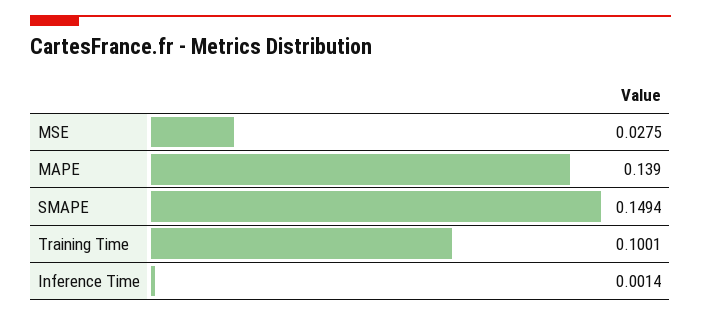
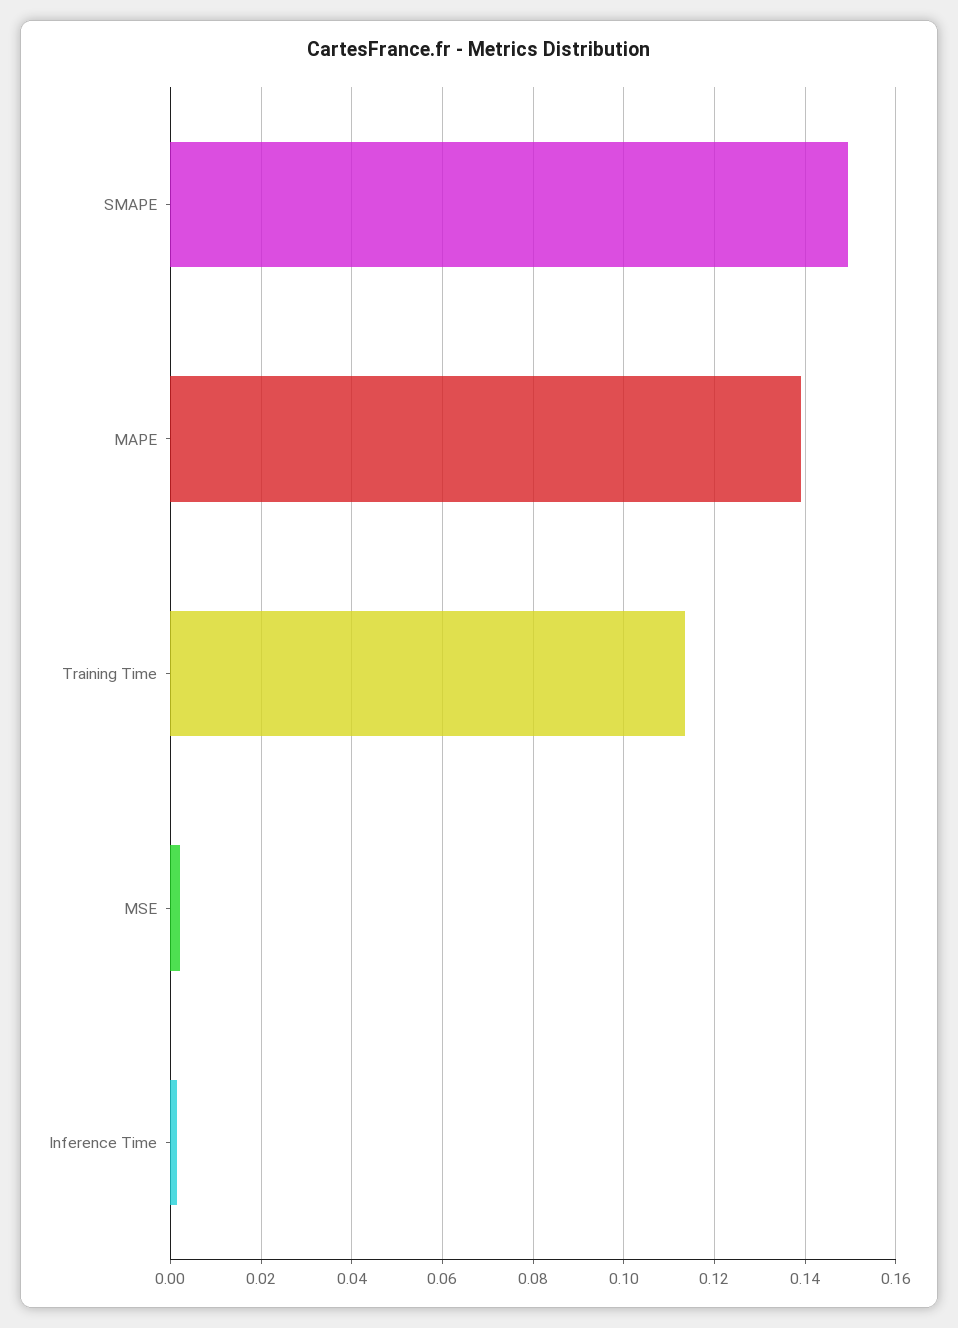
MSE: 0.0275 -> 0.002
Training Time: 0.1001 -> 0.114

